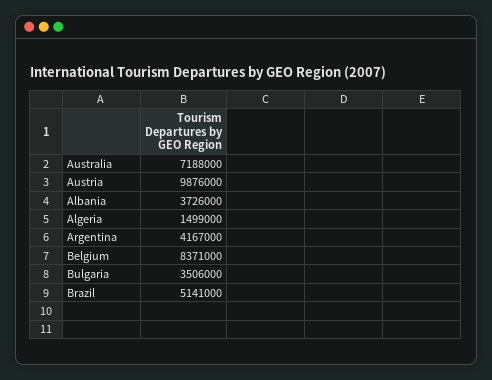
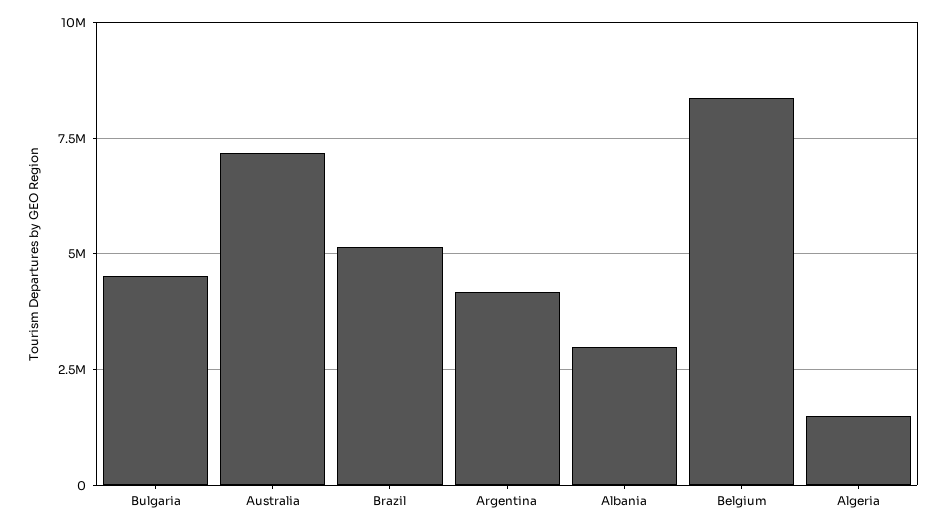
Austria: 9876000 -> none
Albania: 3726000 -> 3000000
Bulgaria: 3506000 -> 4500000

